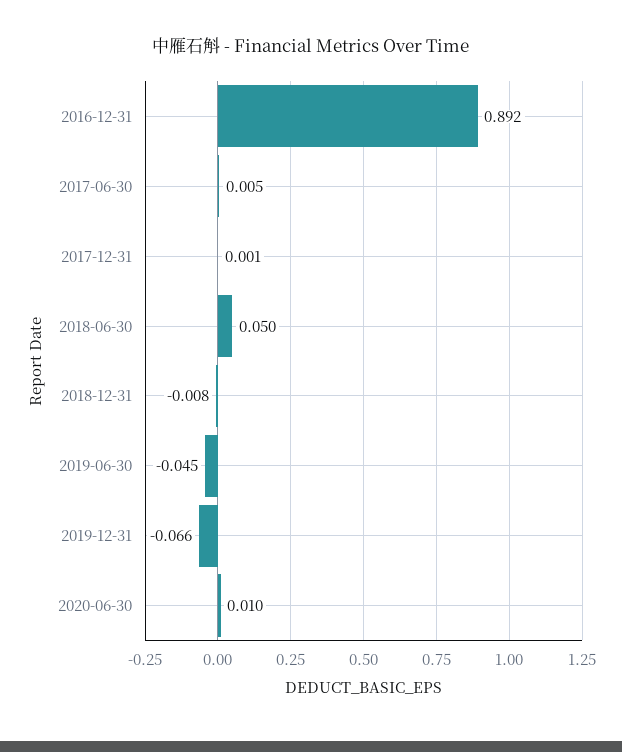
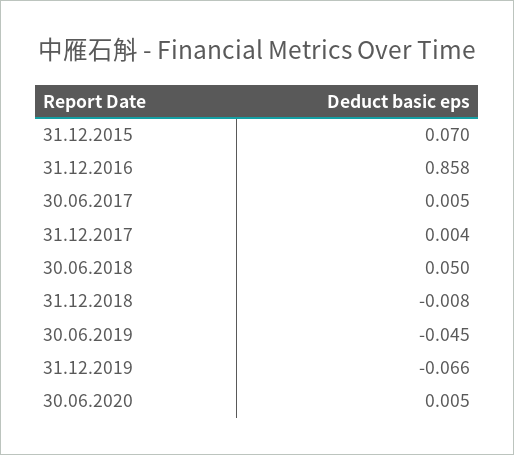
2016-12-31: 0.892 -> 0.858
2017-12-31: 0.001 -> 0.004
2020-06-30: 0.01 -> 0.005
31.12.2015: none -> 0.07

